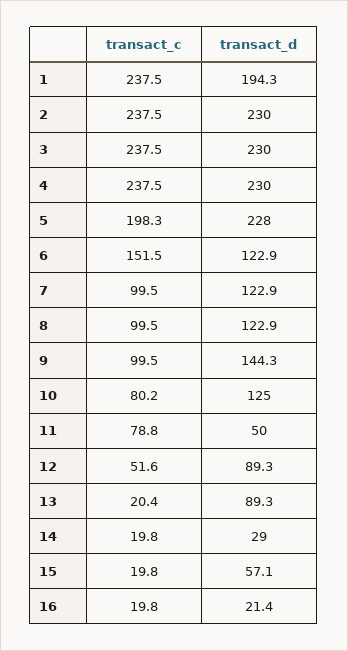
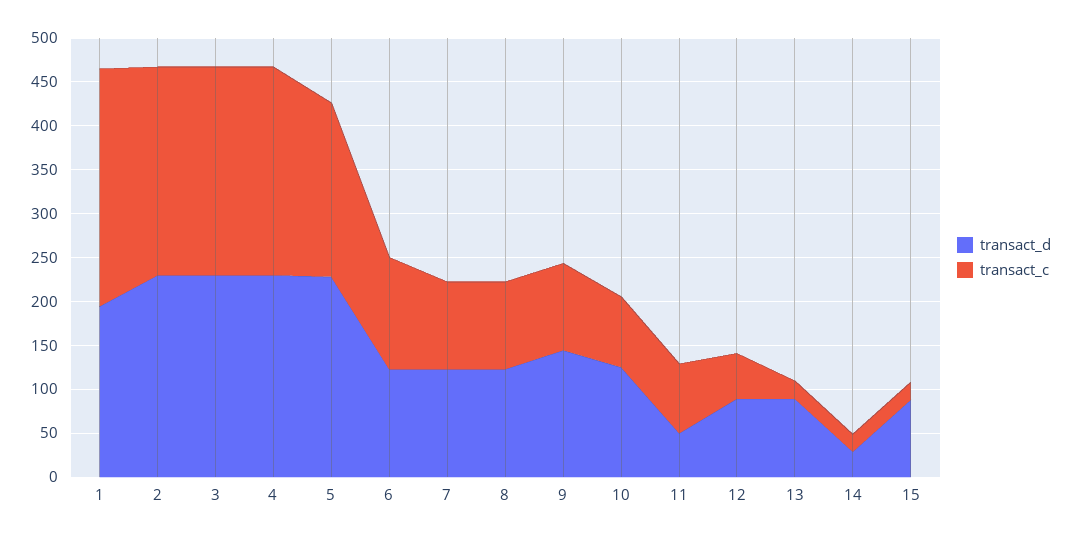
transact_c, 1: 237.5 -> 270
transact_c, 6: 151.5 -> 130
transact_d, 15: 57.1 -> 90
transact_c, 16: 19.8 -> none
transact_d, 16: 21.4 -> none

